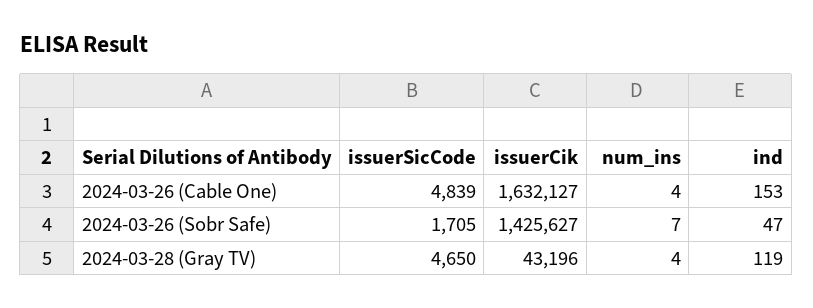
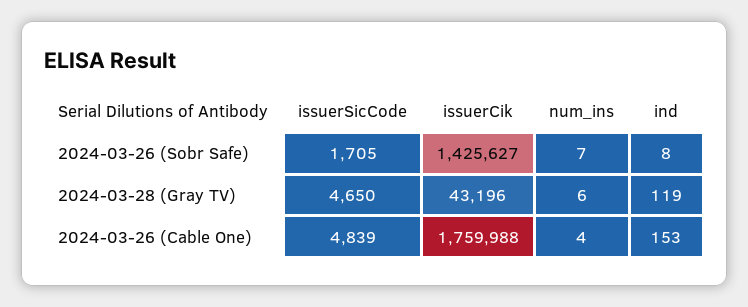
issuerCik, 2024-03-26 (Cable One): 1632127 -> 1759988
ind, 2024-03-26 (Sobr Safe): 47 -> 8
num_ins, 2024-03-28 (Gray TV): 4 -> 6

